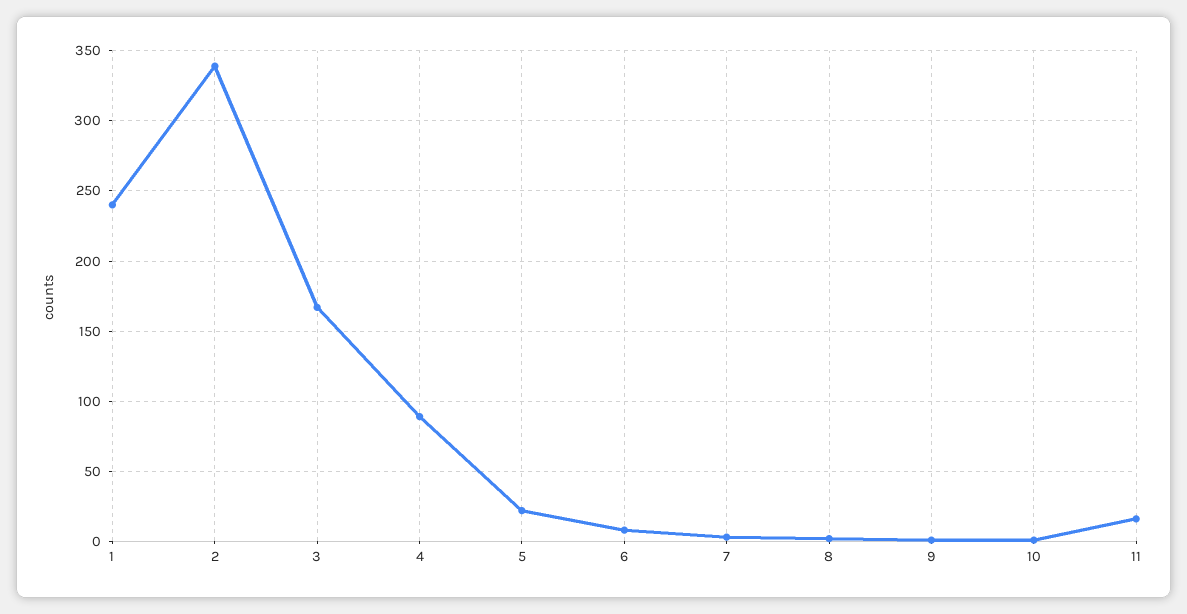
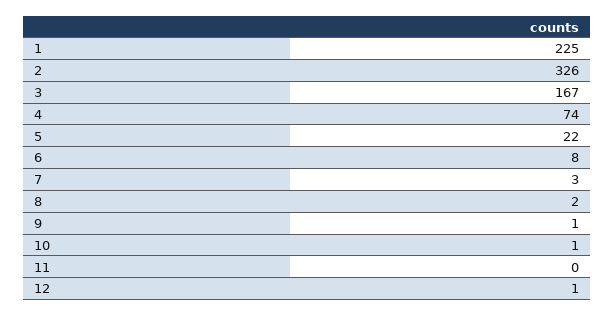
1: 240 -> 225
2: 340 -> 326
4: 90 -> 74
11: 15 -> 0
12: none -> 1

